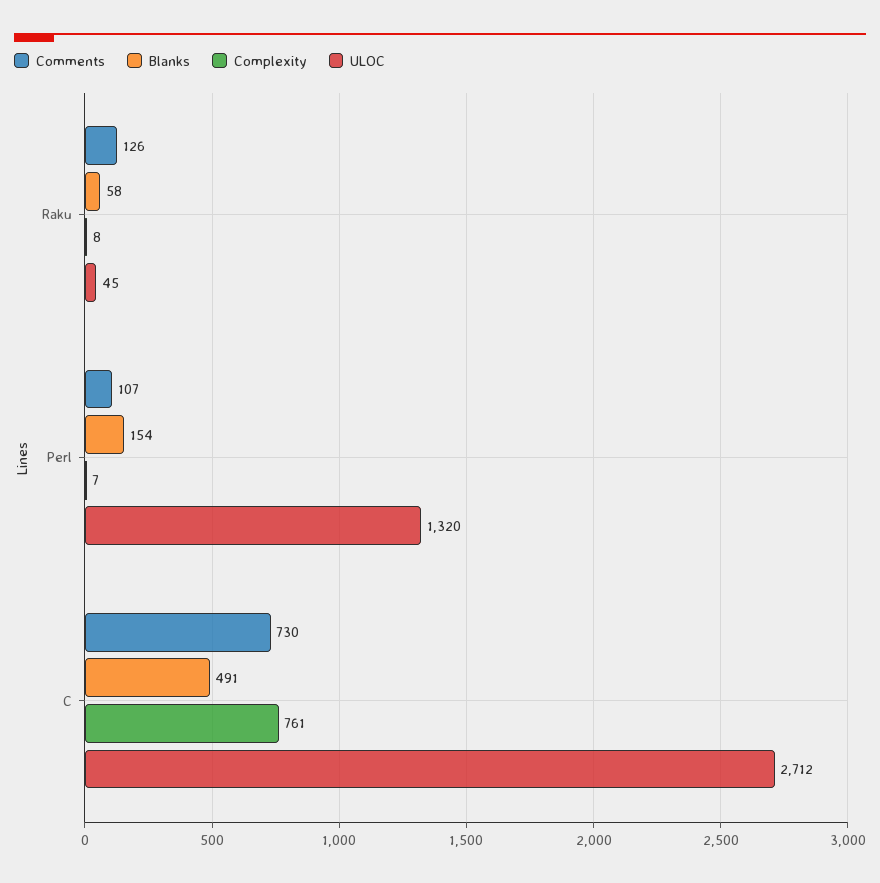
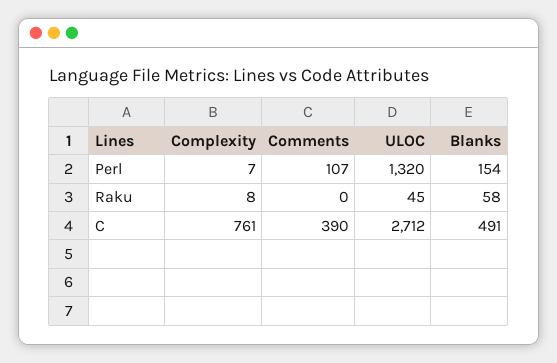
Comments, Raku: 126 -> 0
Comments, C: 730 -> 390

